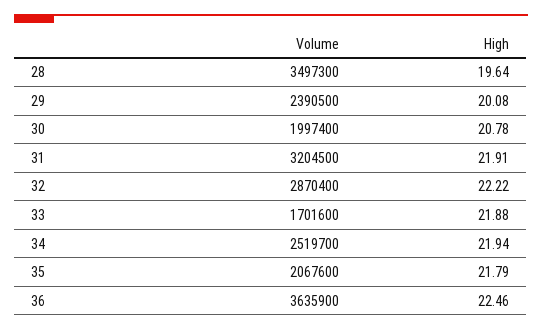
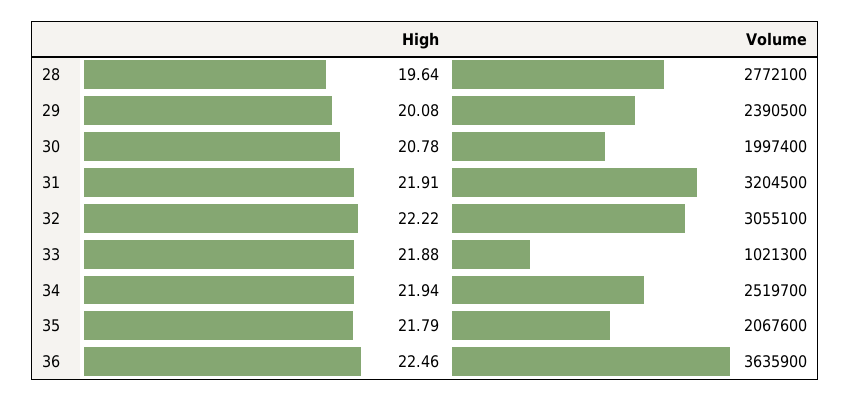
Volume, 28: 3497300 -> 2772100
Volume, 32: 2870400 -> 3055100
Volume, 33: 1701600 -> 1021300

